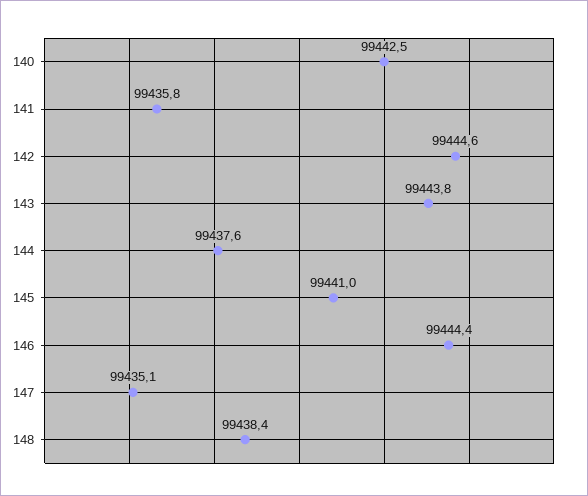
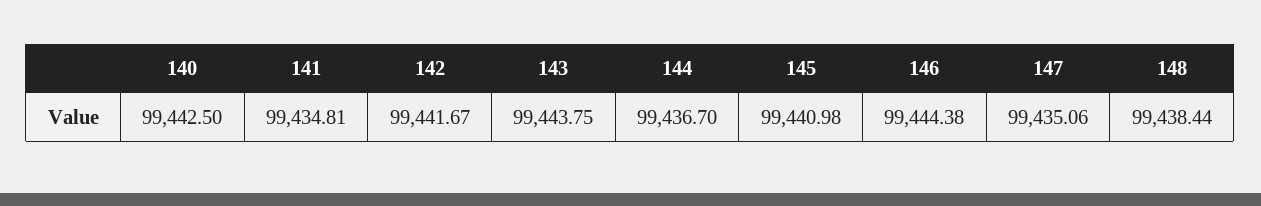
141: 99435.8 -> 99434.81
142: 99444.6 -> 99441.67
144: 99437.6 -> 99436.7

